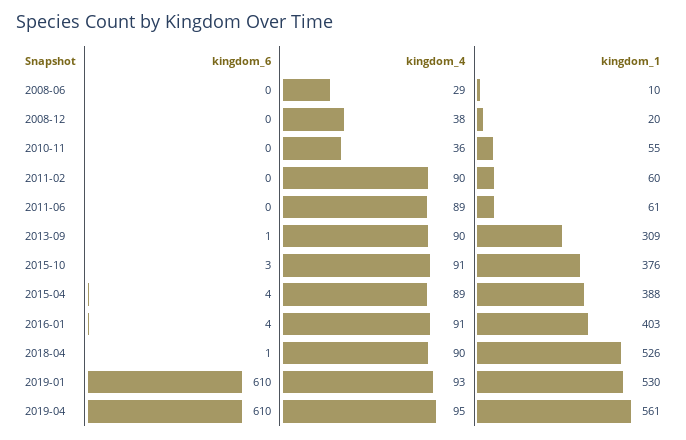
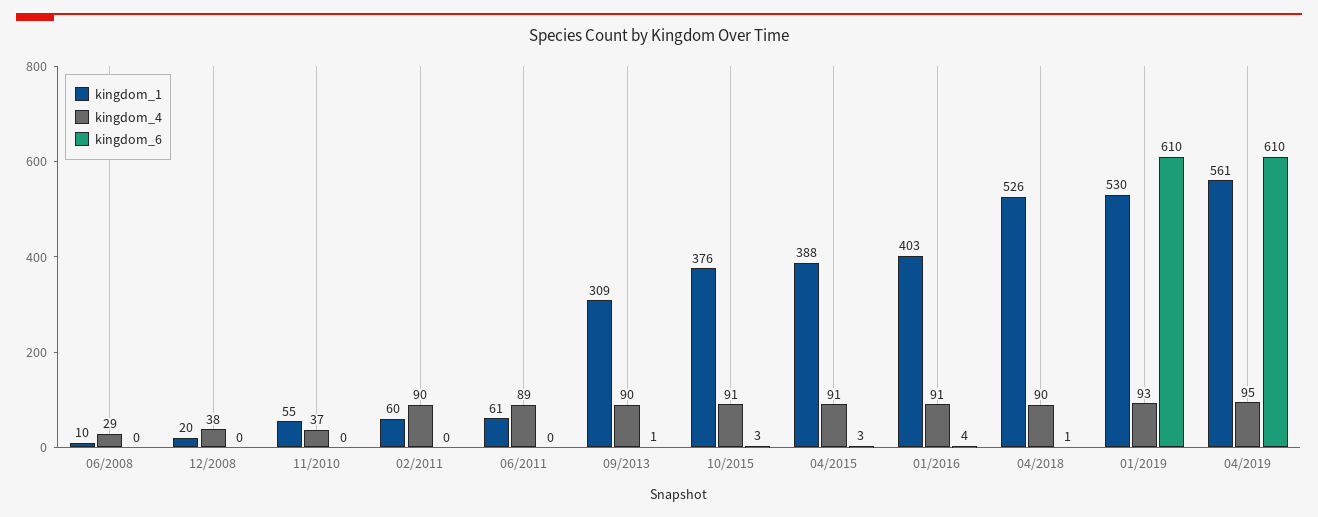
kingdom_4, 2010-11: 36 -> 37
kingdom_6, 2015-04: 4 -> 3
kingdom_4, 2015-04: 89 -> 91

